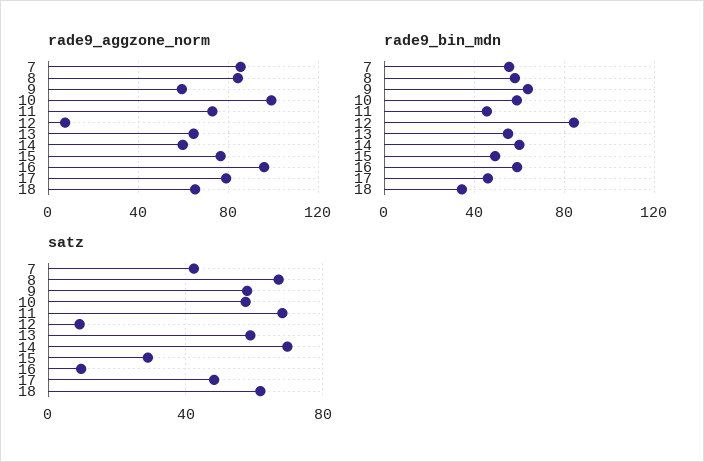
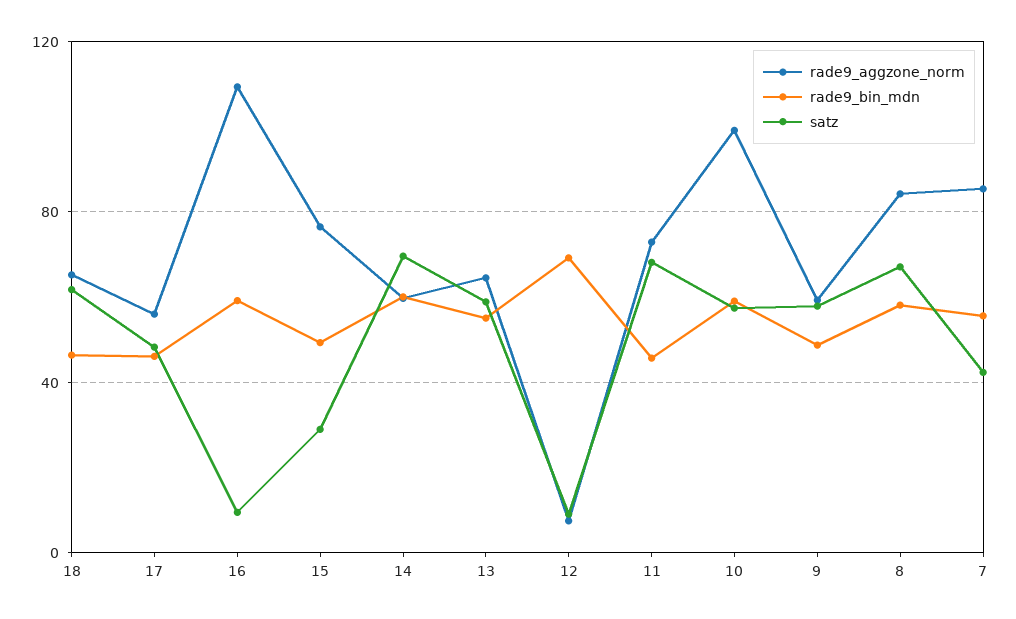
rade9_aggzone_norm, 16: 95 -> 110
rade9_aggzone_norm, 17: 80 -> 55
rade9_bin_mdn, 9: 65 -> 50
rade9_bin_mdn, 12: 85 -> 70
rade9_bin_mdn, 18: 35 -> 45

